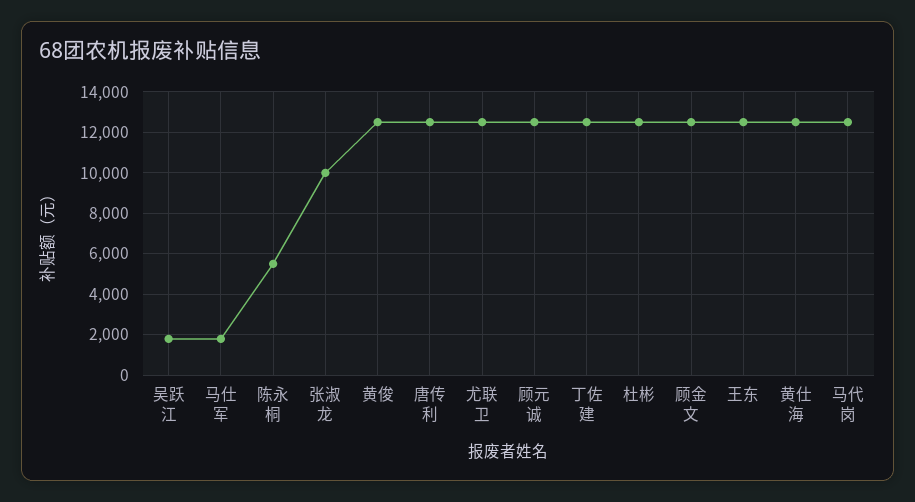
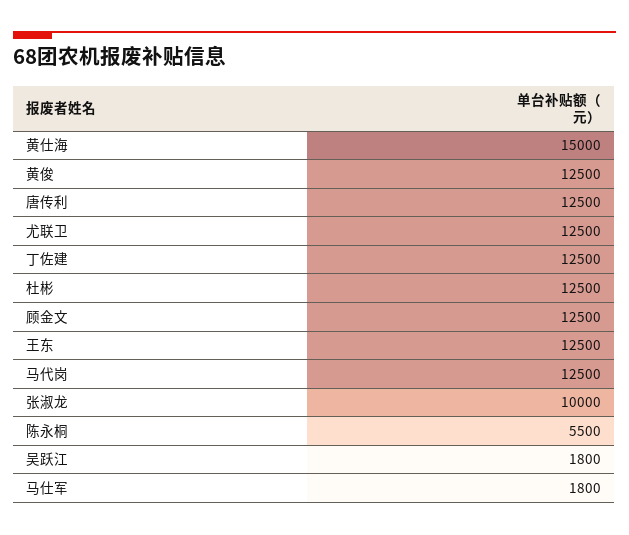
顾元诚: 12500 -> none
黄仕海: 12500 -> 15000

